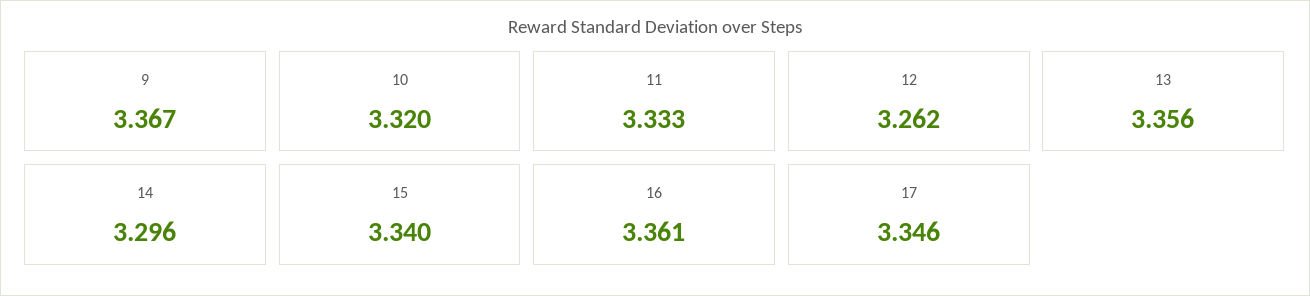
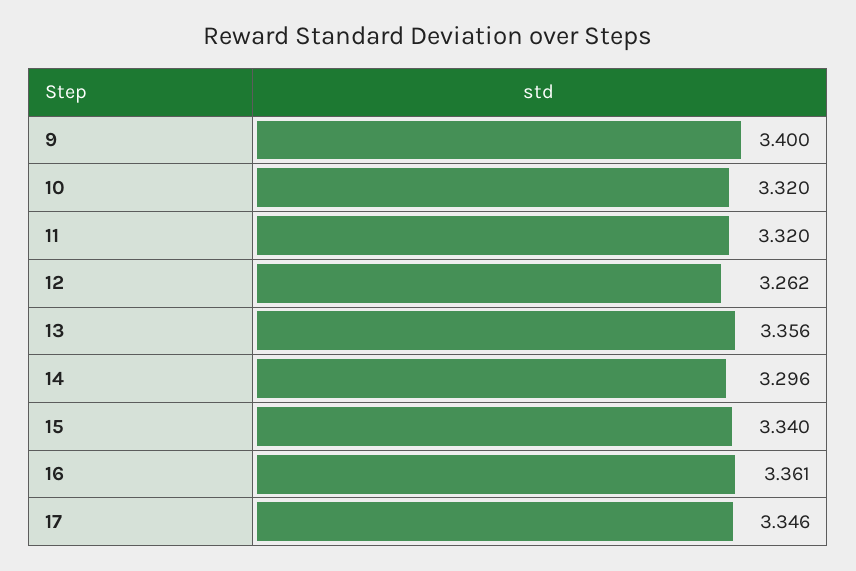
9: 3.367 -> 3.4
11: 3.333 -> 3.32

